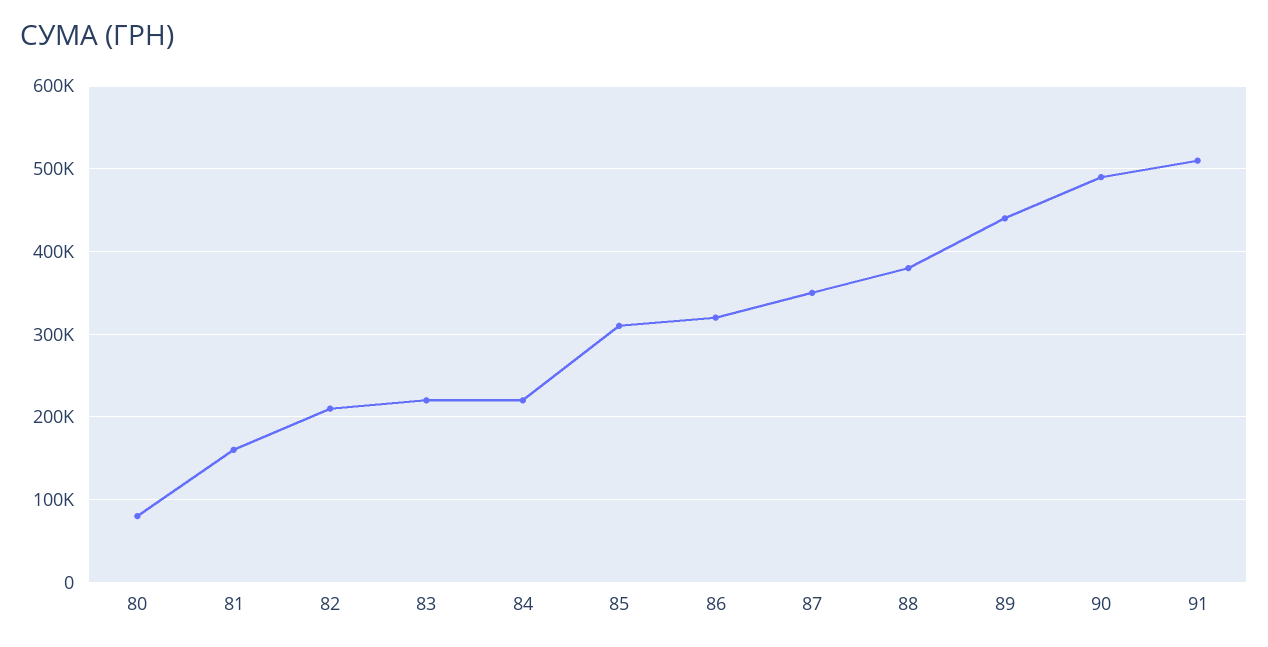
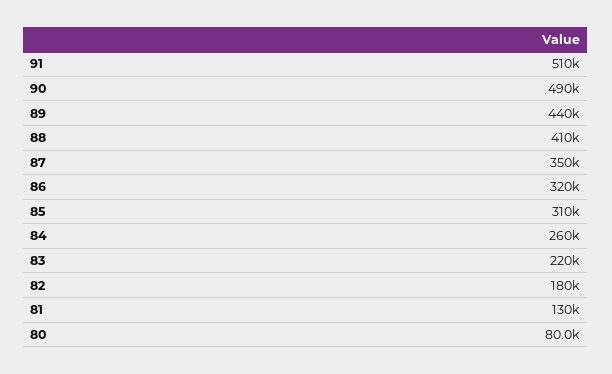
81: 160000 -> 130000
82: 210000 -> 180000
84: 220000 -> 260000
88: 380000 -> 410000

